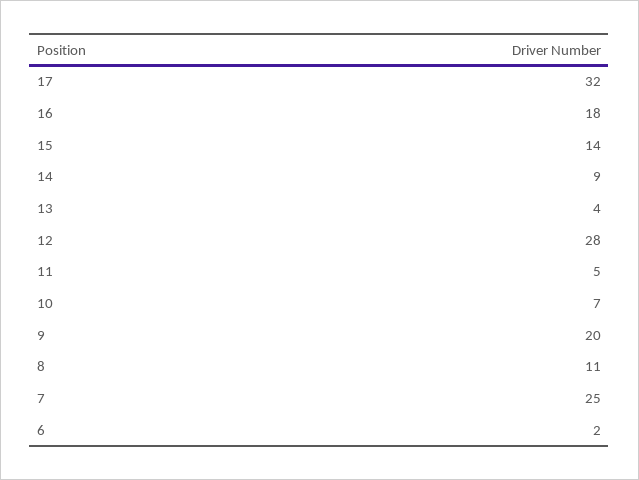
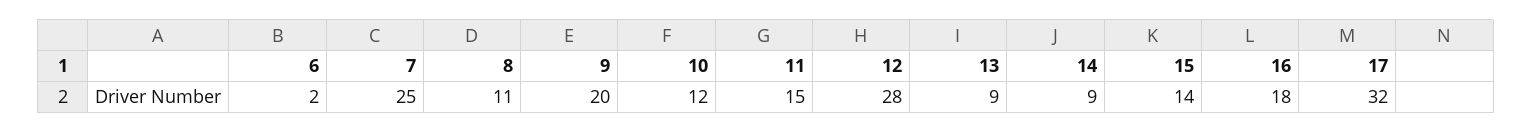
13: 4 -> 9
11: 5 -> 15
10: 7 -> 12

